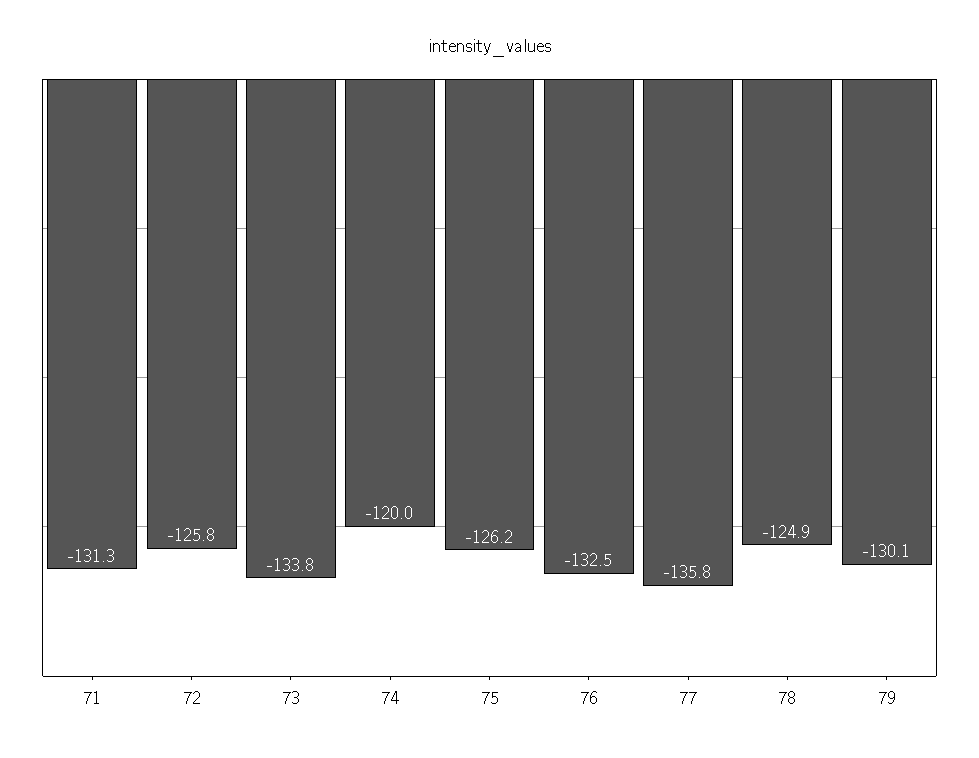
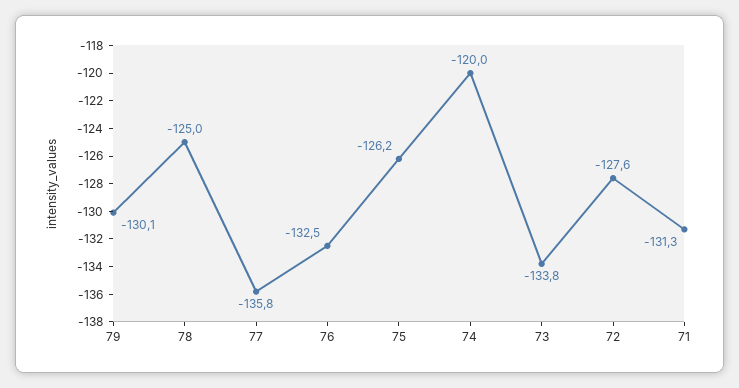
72: -125.8 -> -127.6
78: -124.9 -> -125

